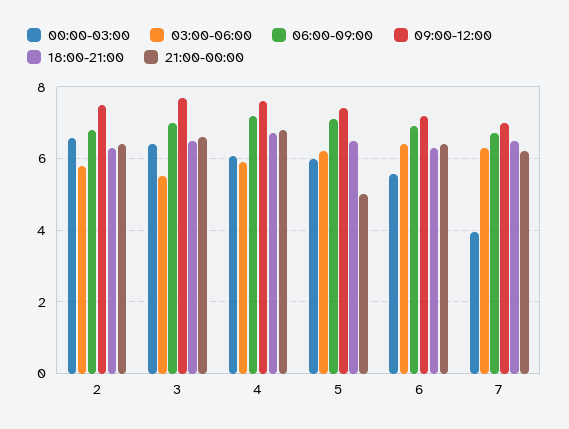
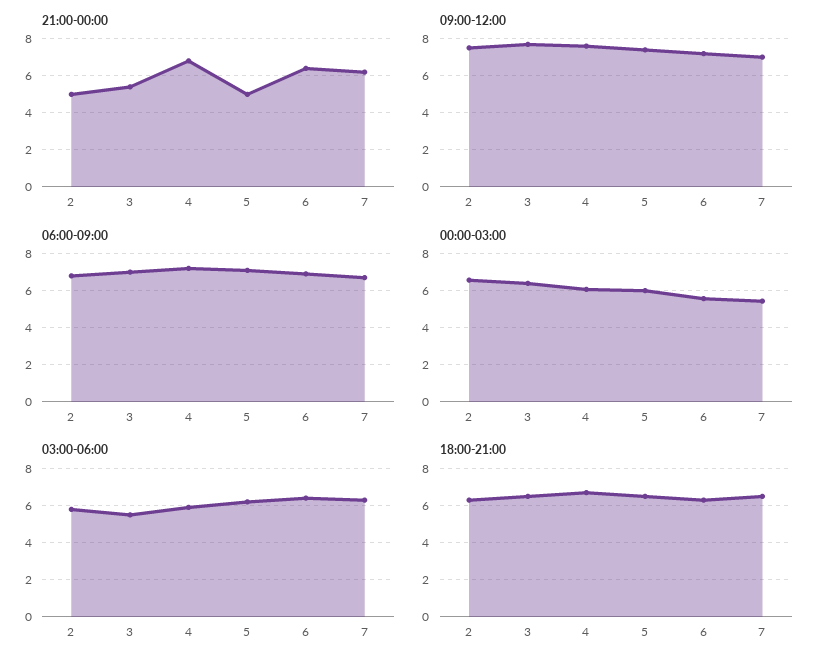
21:00-00:00, 2: 6.4 -> 5
21:00-00:00, 3: 6.6 -> 5.5
00:00-03:00, 7: 4 -> 5.5

